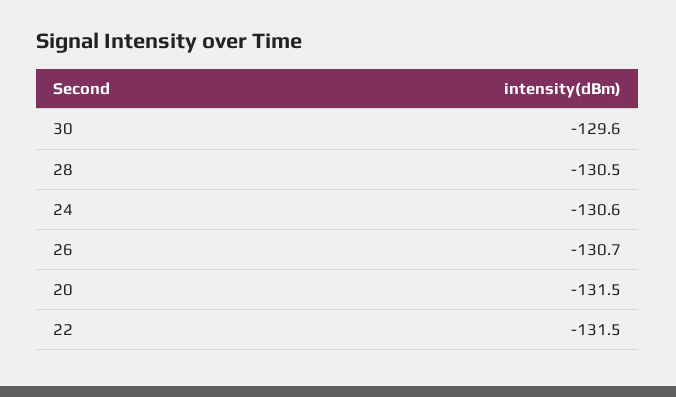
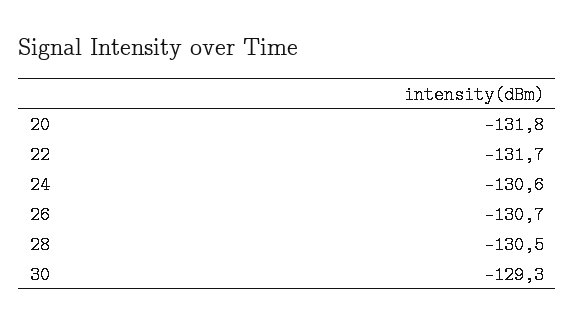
30: -129.6 -> -129.3
20: -131.5 -> -131.8
22: -131.5 -> -131.7

